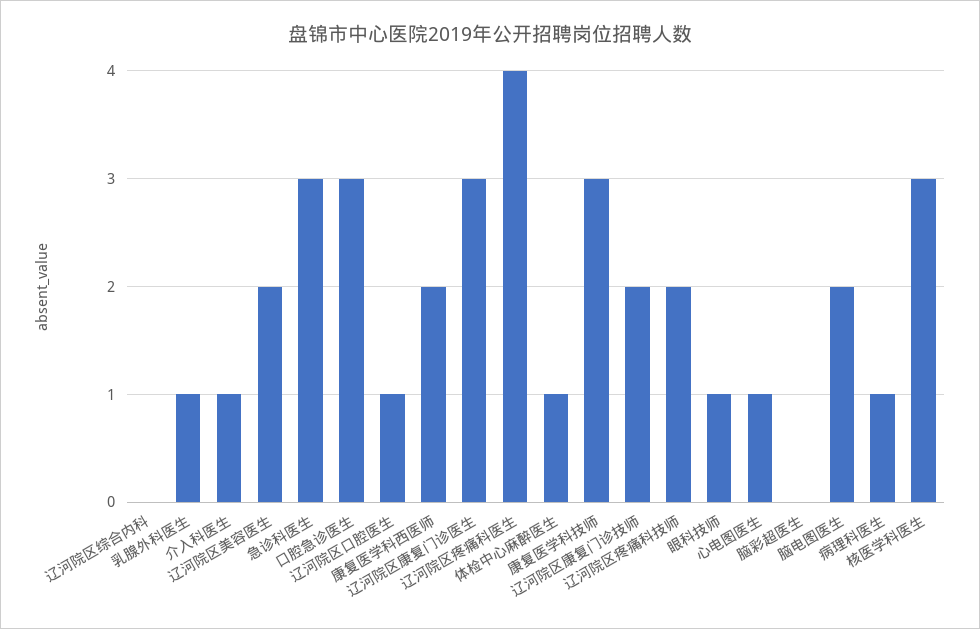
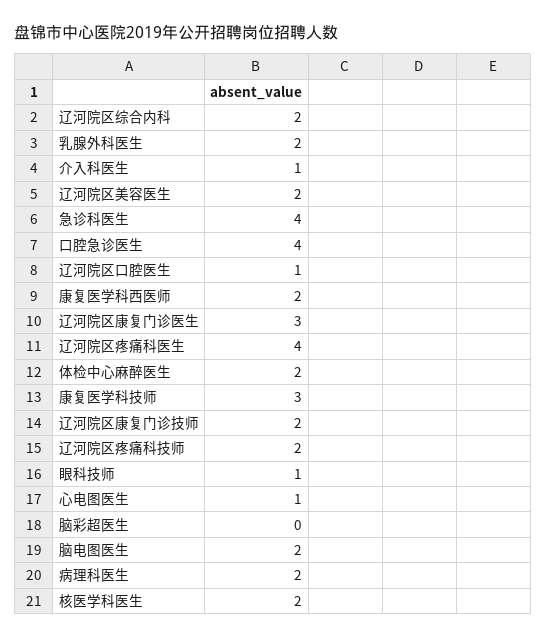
辽河院区综合内科: 0 -> 2
乳腺外科医生: 1 -> 2
急诊科医生: 3 -> 4
口腔急诊医生: 3 -> 4
体检中心麻醉医生: 1 -> 2
病理科医生: 1 -> 2
核医学科医生: 3 -> 2

